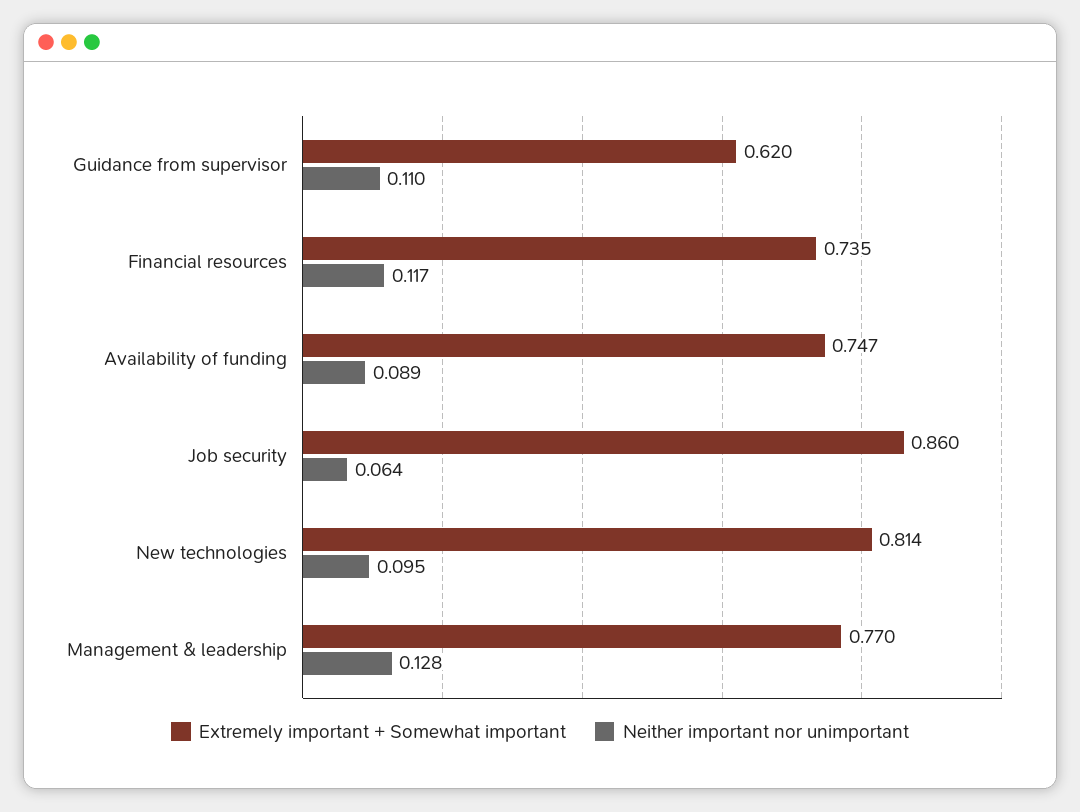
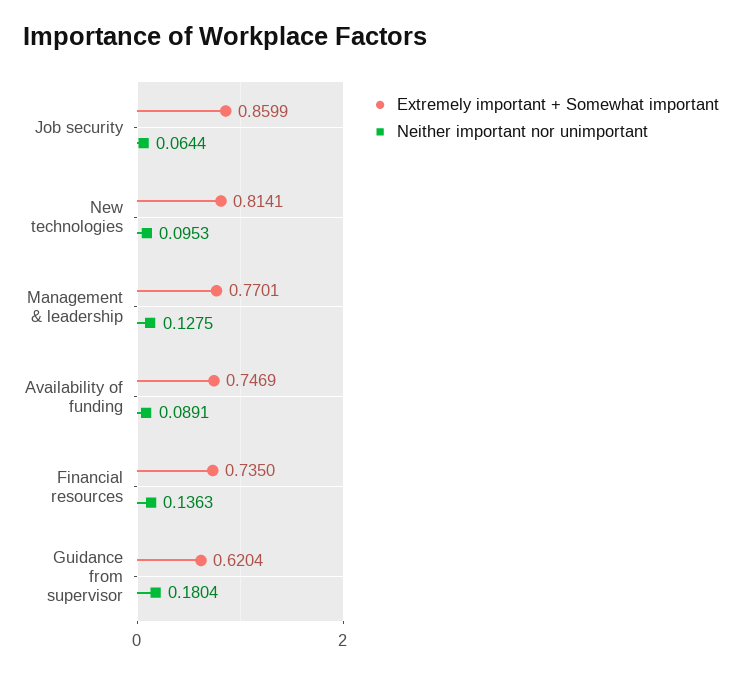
Neither important nor unimportant, Guidance from supervisor: 0.11 -> 0.1804
Neither important nor unimportant, Financial resources: 0.117 -> 0.1363

